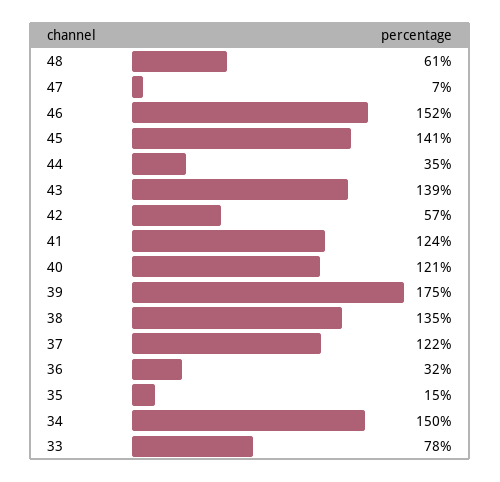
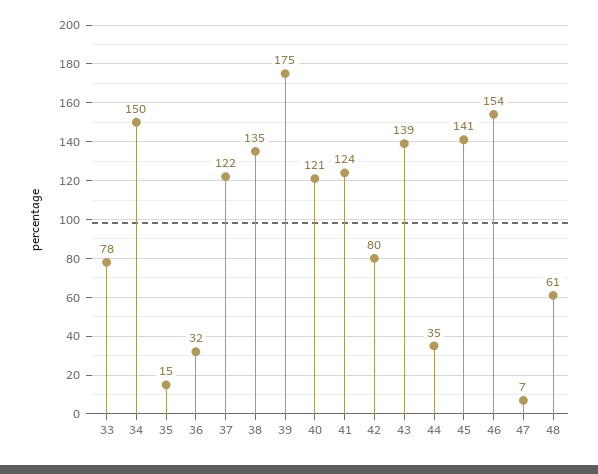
46: 152 -> 154
42: 57 -> 80

